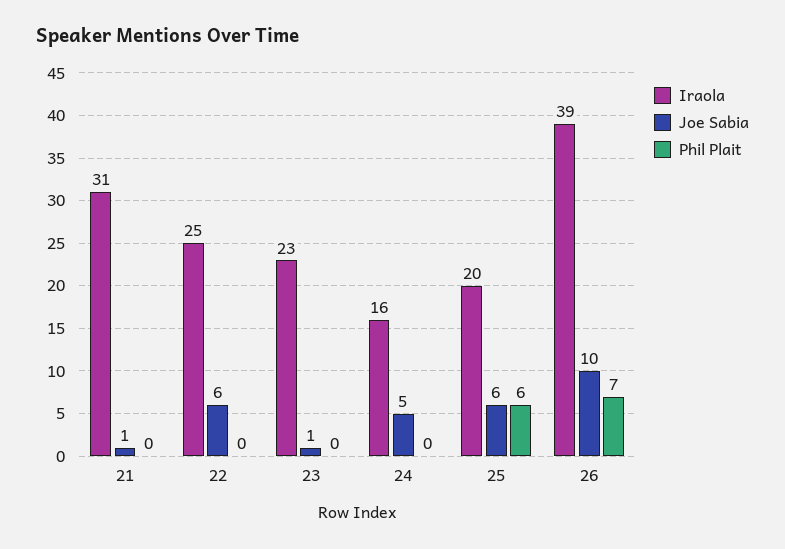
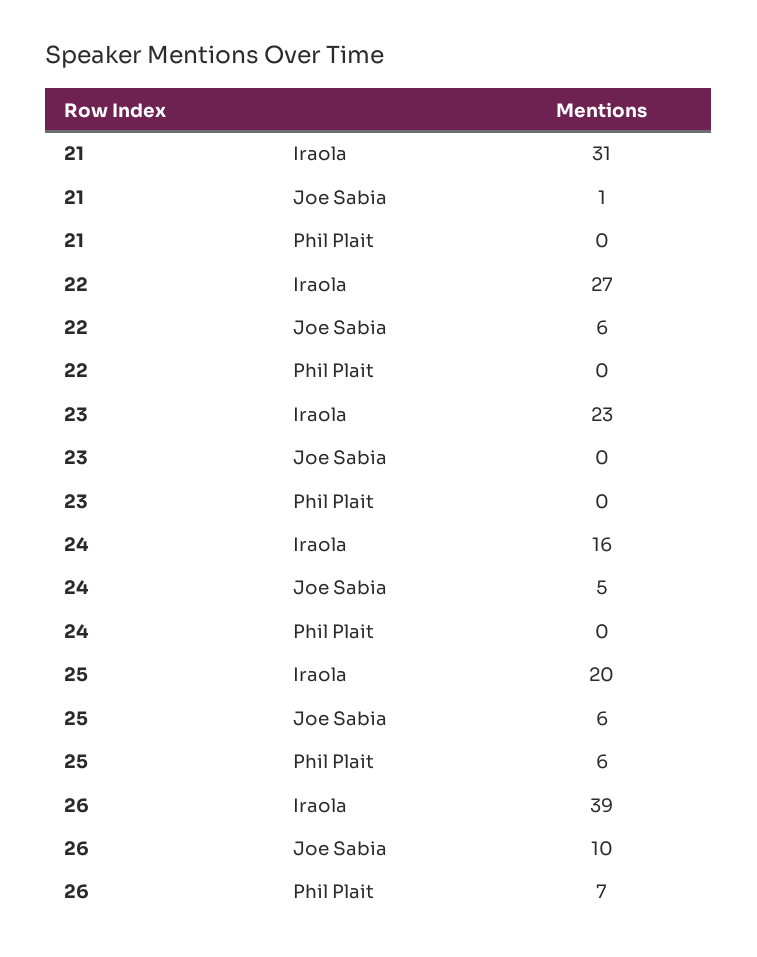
Iraola, 22: 25 -> 27
Joe Sabia, 23: 1 -> 0

